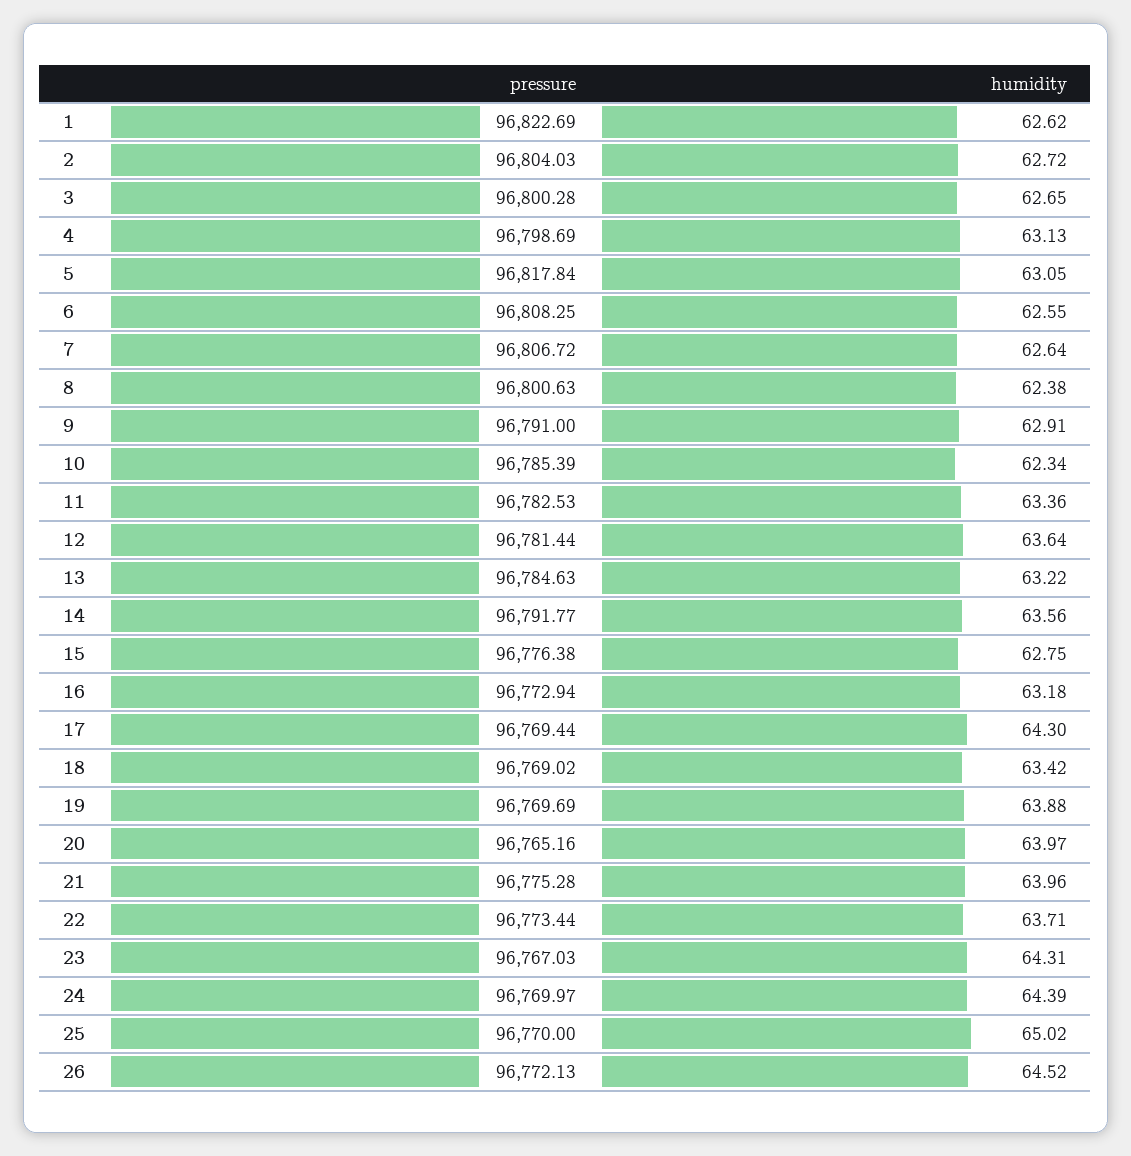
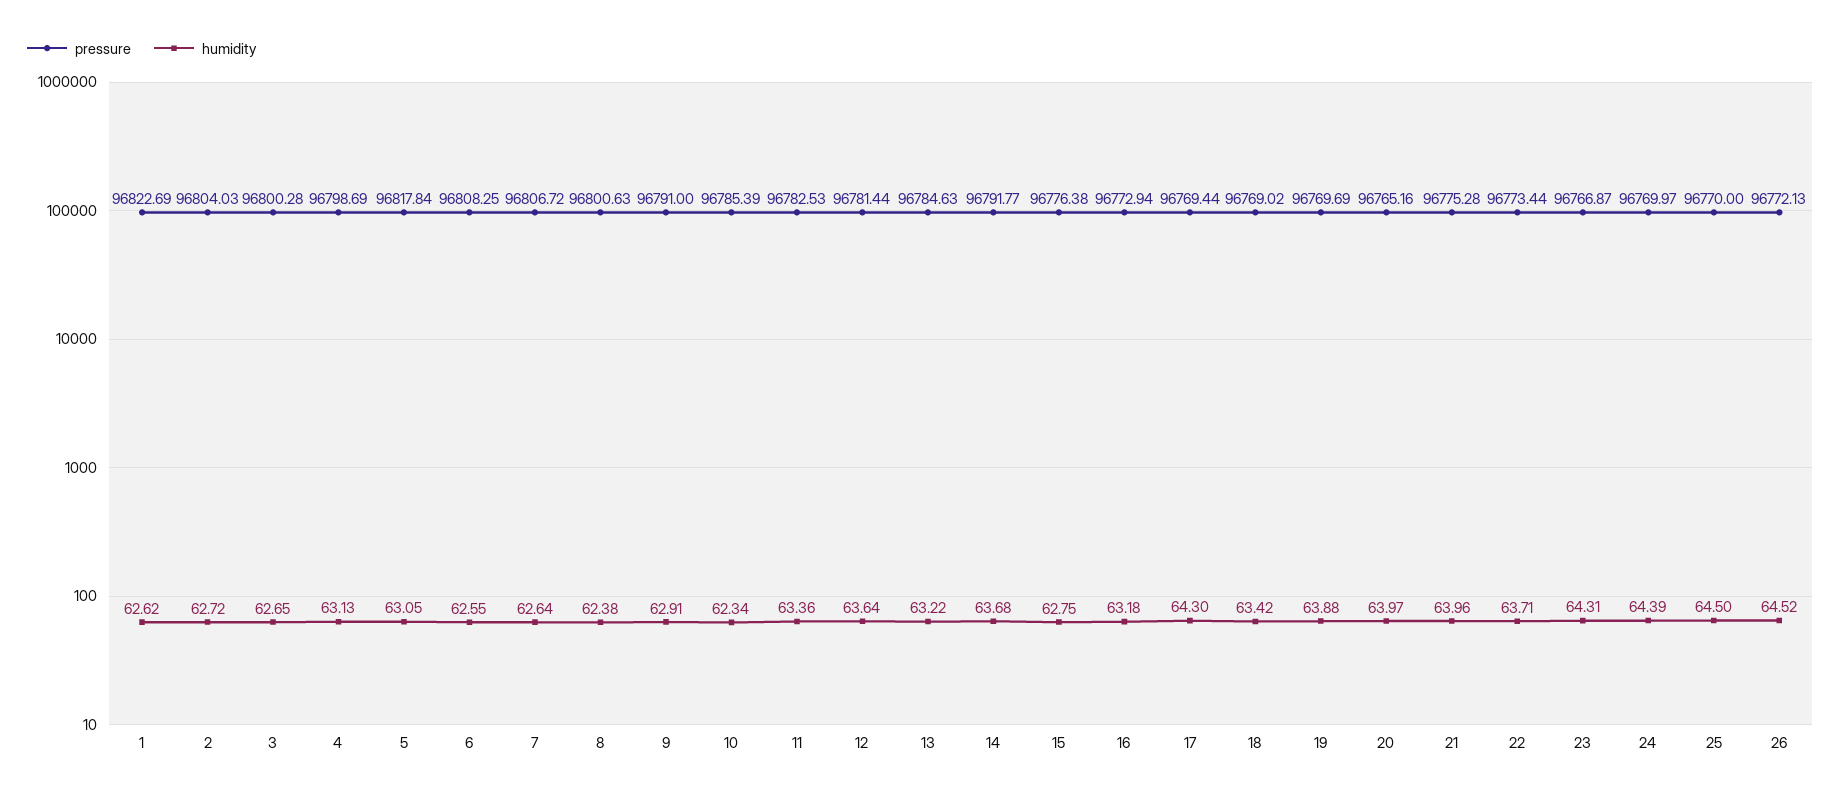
humidity, 14: 63.56 -> 63.68
pressure, 23: 96767.03 -> 96766.87
humidity, 25: 65.02 -> 64.5

